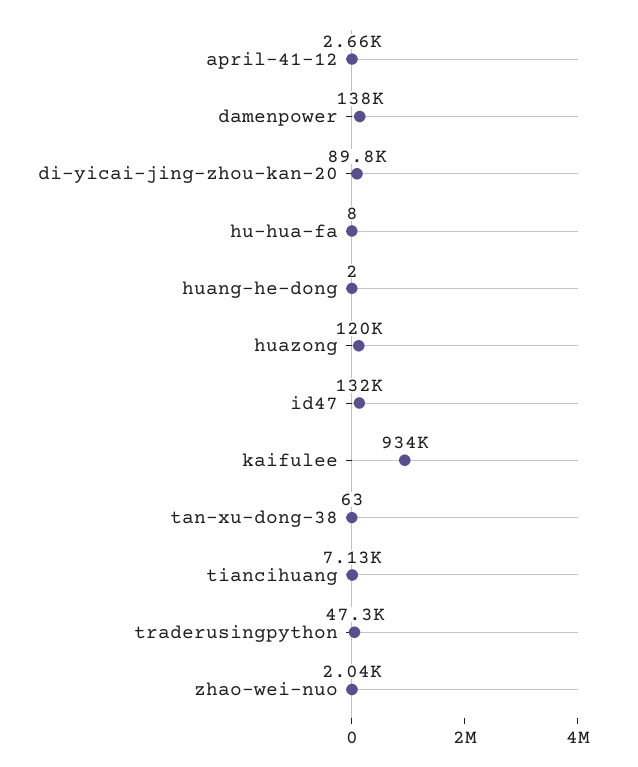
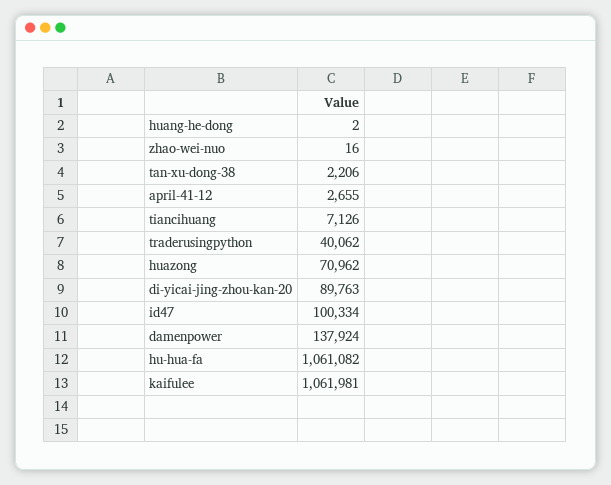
hu-hua-fa: 8 -> 1061082
huazong: 120000 -> 70962
id47: 132000 -> 100334
kaifulee: 934000 -> 1061981
tan-xu-dong-38: 63 -> 2206
traderusingpython: 47300 -> 40062
zhao-wei-nuo: 2040 -> 16

